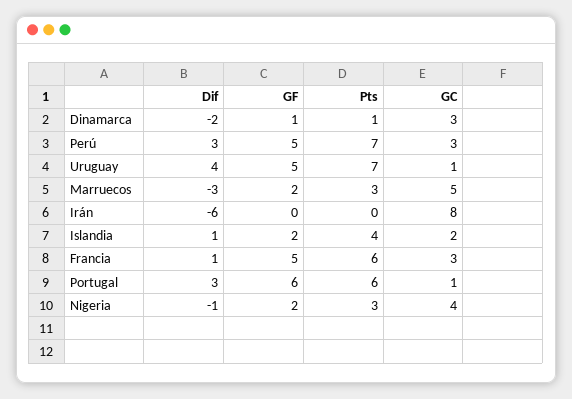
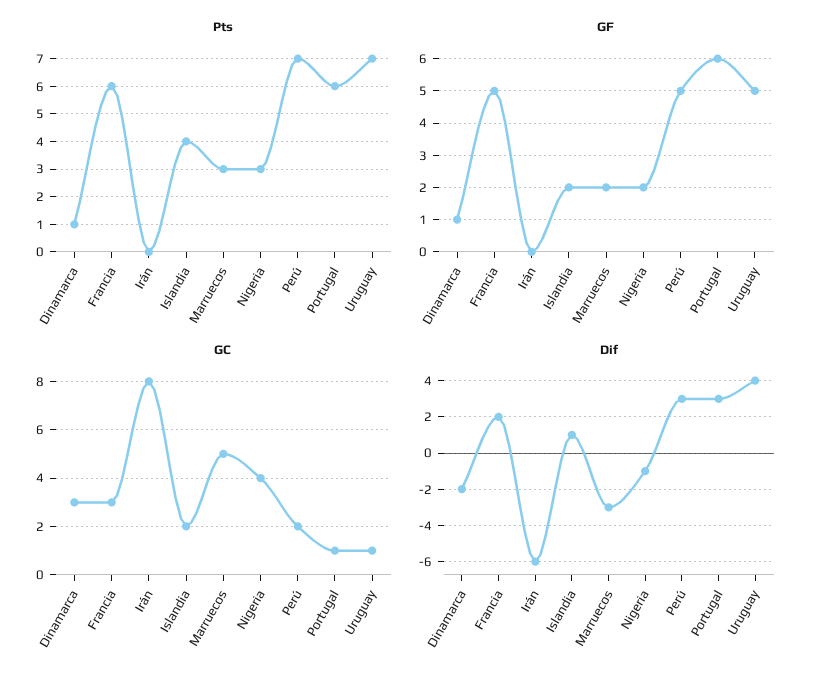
GC, Perú: 3 -> 2
Dif, Francia: 1 -> 2

